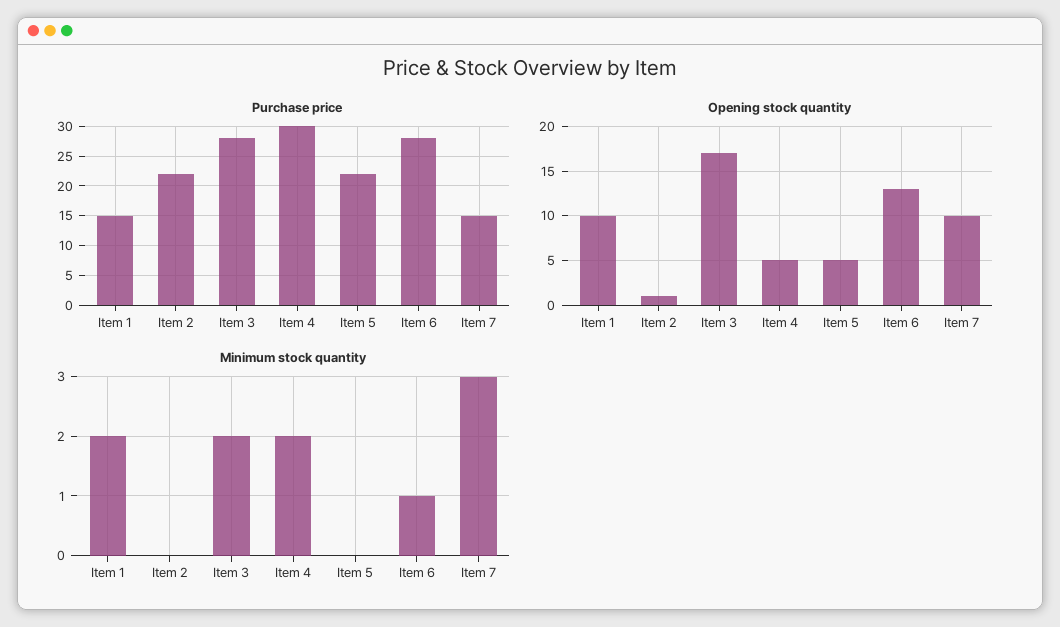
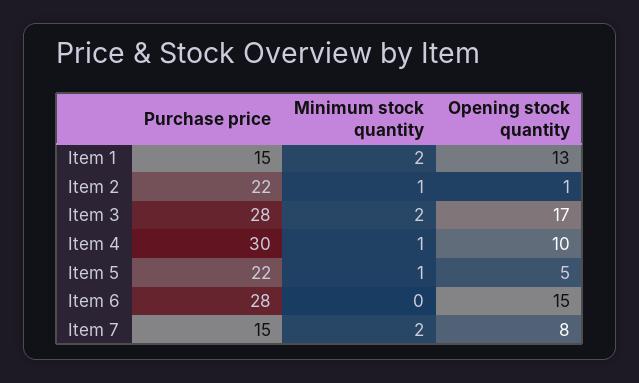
Opening stock quantity, Item 1: 10 -> 13
Opening stock quantity, Item 4: 5 -> 10
Opening stock quantity, Item 6: 13 -> 15
Opening stock quantity, Item 7: 10 -> 8
Minimum stock quantity, Item 2: 0 -> 1
Minimum stock quantity, Item 4: 2 -> 1
Minimum stock quantity, Item 5: 0 -> 1
Minimum stock quantity, Item 6: 1 -> 0
Minimum stock quantity, Item 7: 3 -> 2

